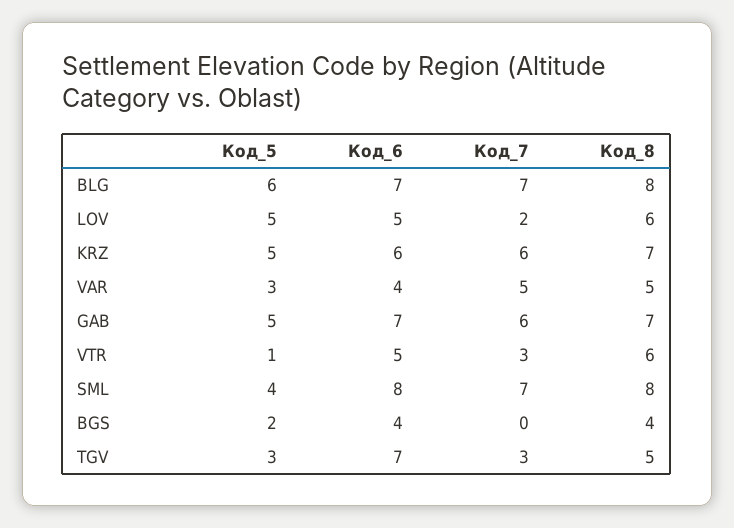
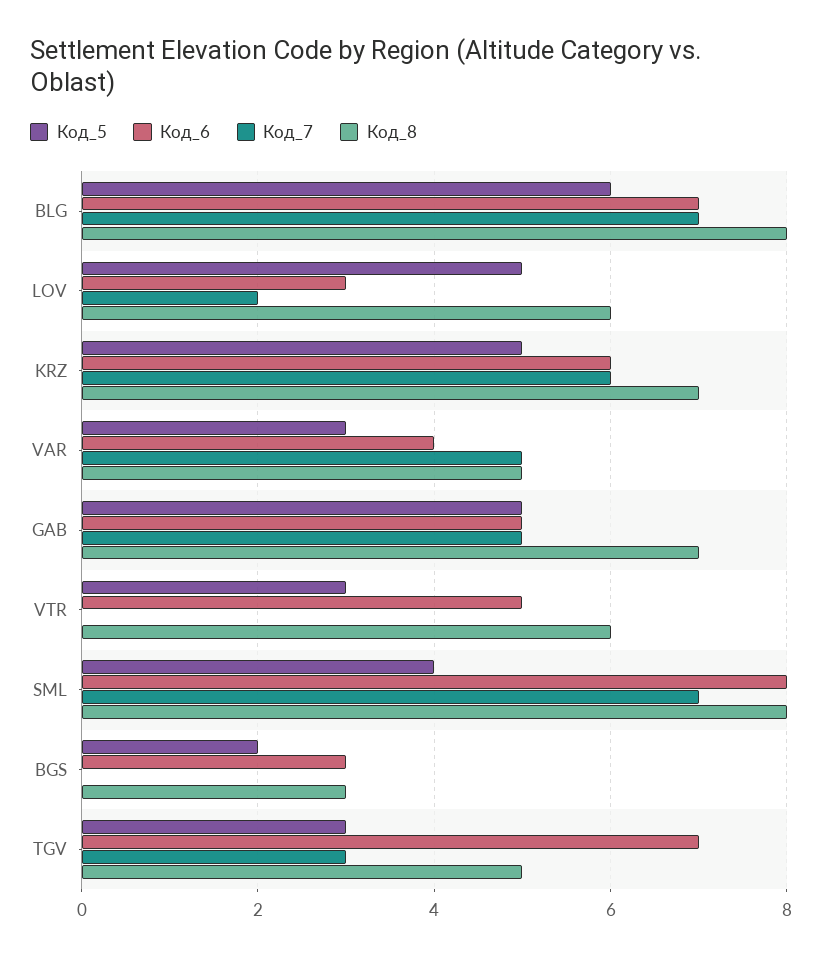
Код_6, LOV: 5 -> 3
Код_6, GAB: 7 -> 5
Код_7, GAB: 6 -> 5
Код_5, VTR: 1 -> 3
Код_7, VTR: 3 -> 0
Код_6, BGS: 4 -> 3
Код_8, BGS: 4 -> 3

